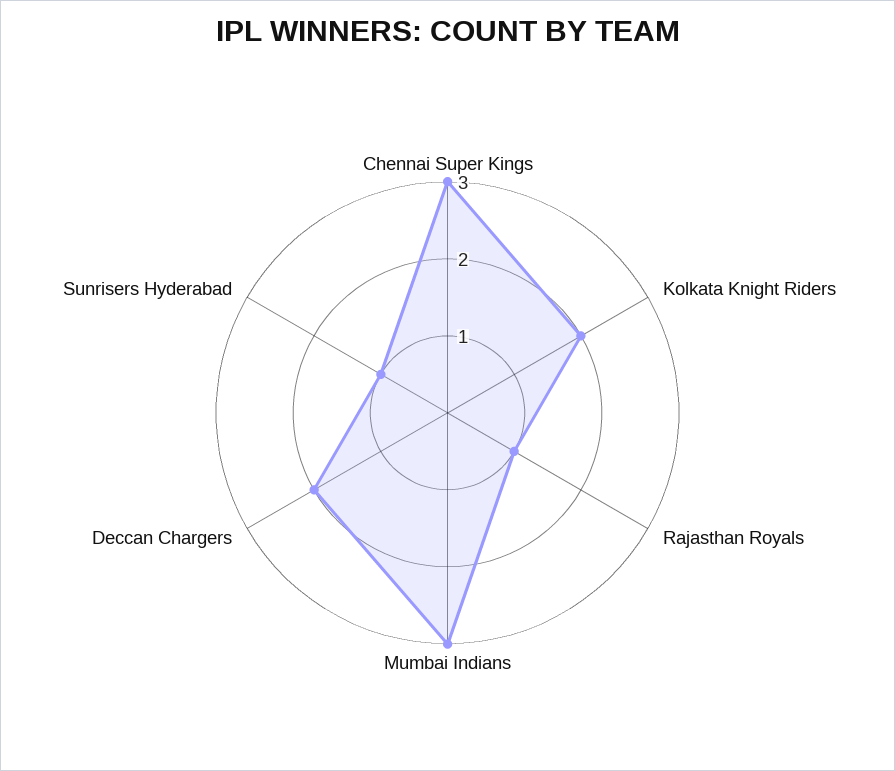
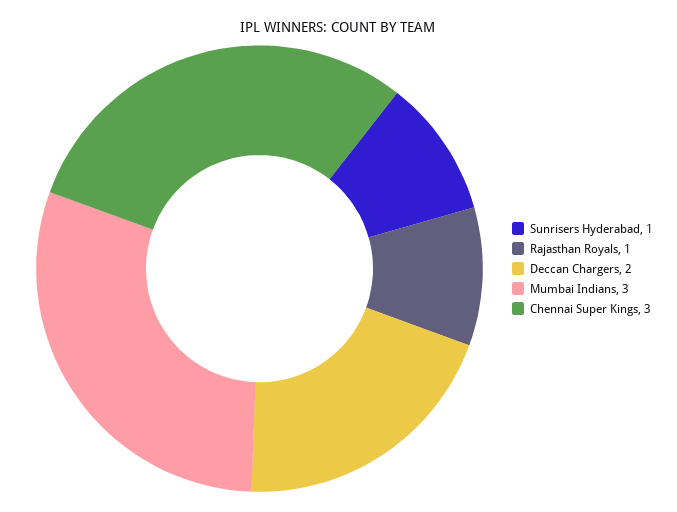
Kolkata Knight Riders: 2 -> none

